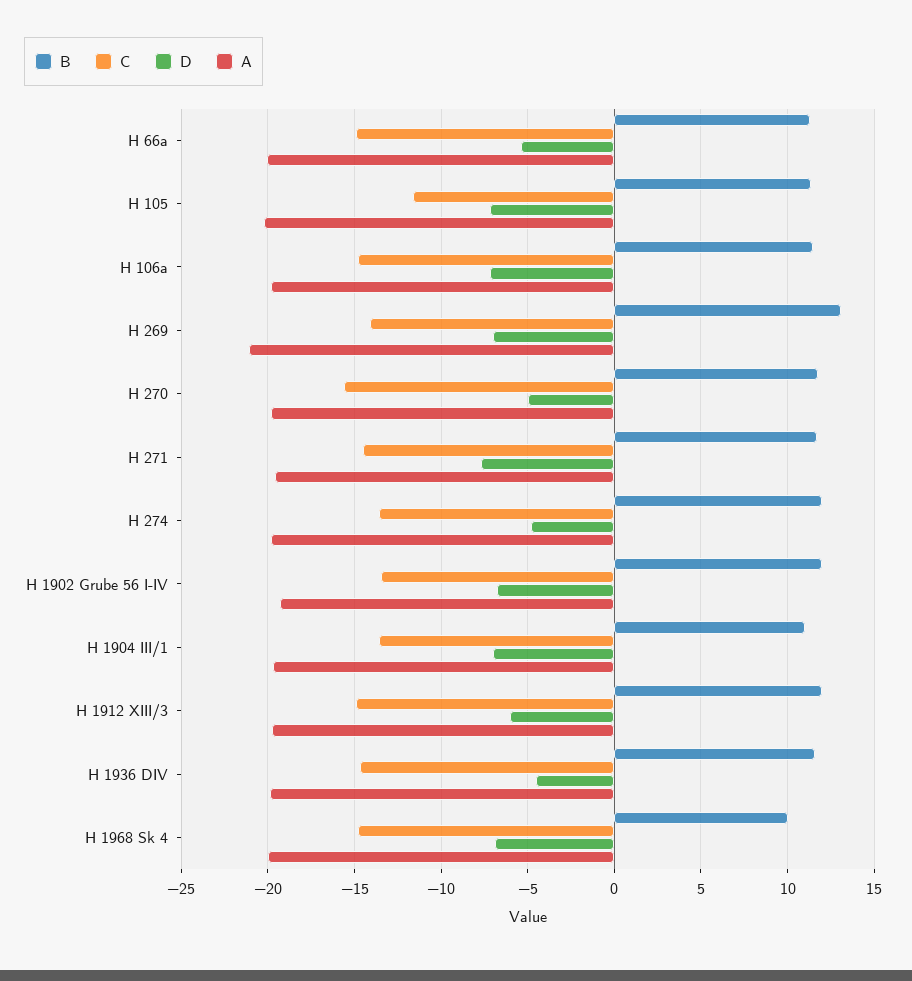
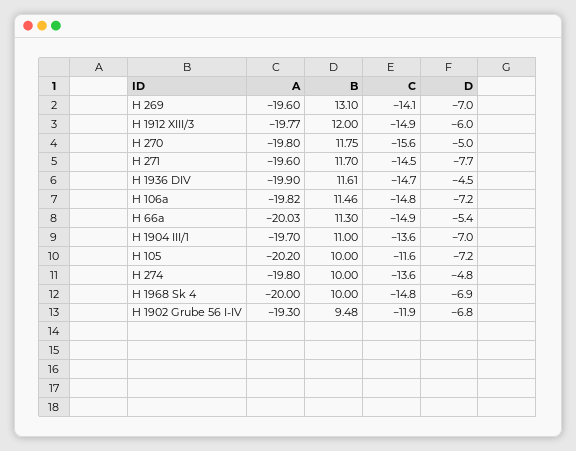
B, H 105: 11.5 -> 10
A, H 269: -21 -> -19.6
B, H 274: 12 -> 10
B, H 1902 Grube 56 I-IV: 12 -> 9.48
C, H 1902 Grube 56 I-IV: -13.5 -> -11.9

